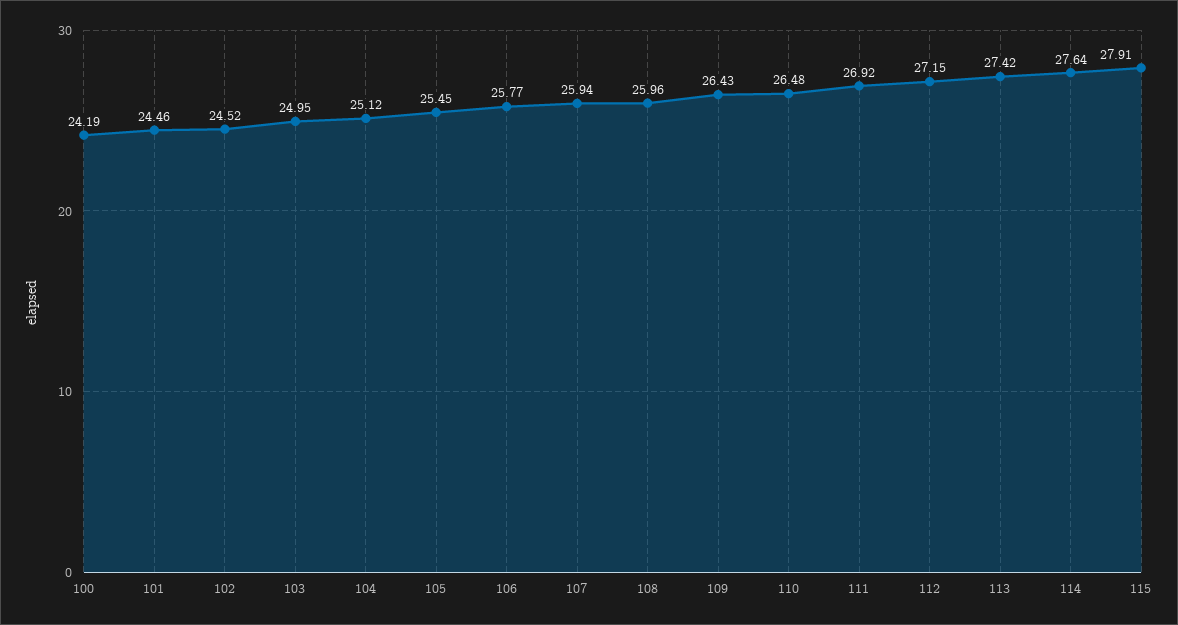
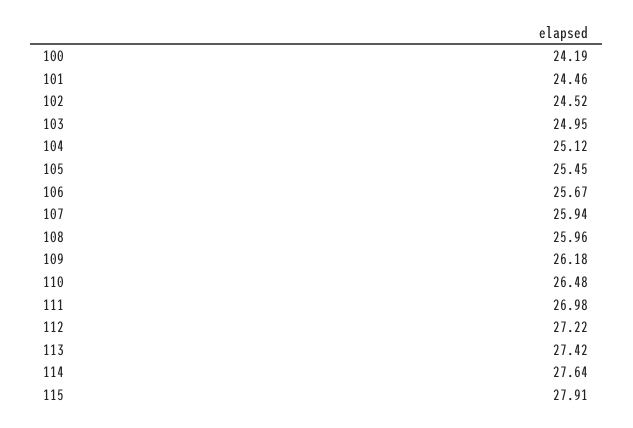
106: 25.77 -> 25.67
109: 26.43 -> 26.18
111: 26.92 -> 26.98
112: 27.15 -> 27.22

